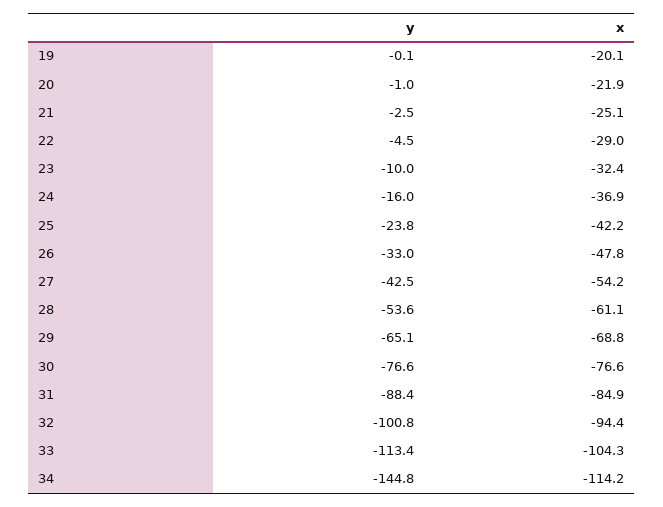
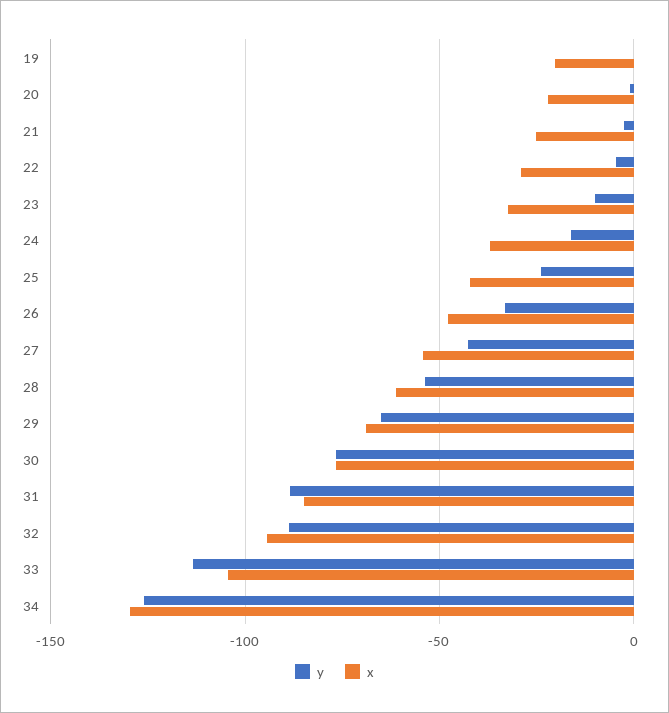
y, 32: -100.8 -> -90
y, 34: -144.8 -> -125
x, 34: -114.2 -> -130

